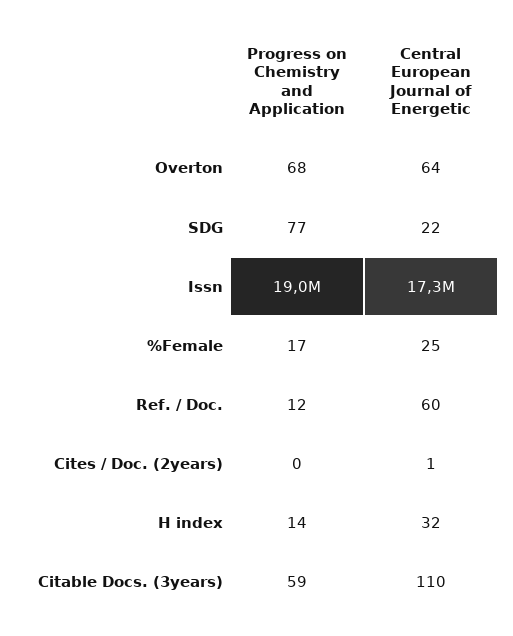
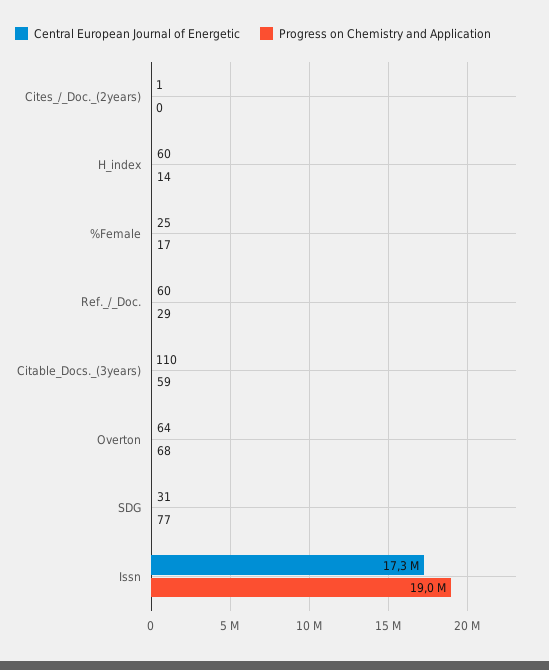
Central European Journal of Energetic, SDG: 22 -> 31
Progress on Chemistry and Application, Ref. / Doc.: 12 -> 29
Central European Journal of Energetic, H index: 32 -> 60

